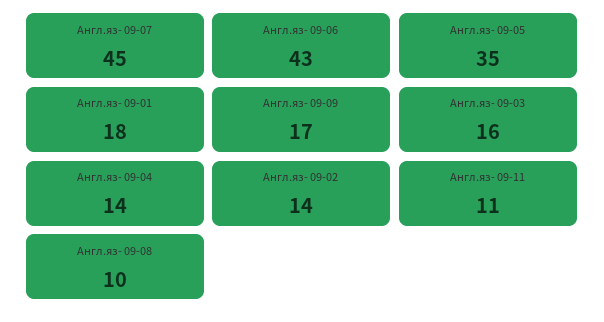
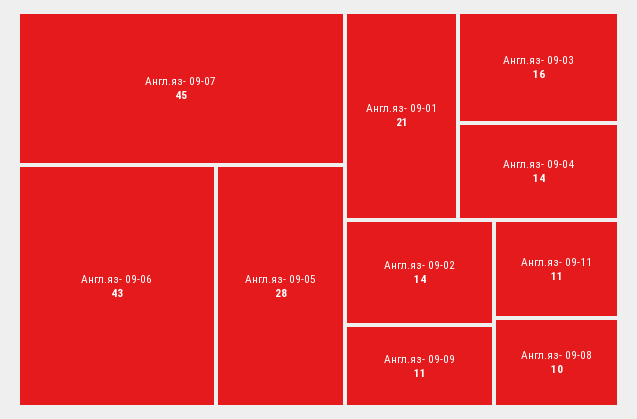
Англ.яз- 09-05: 35 -> 28
Англ.яз- 09-01: 18 -> 21
Англ.яз- 09-09: 17 -> 11

